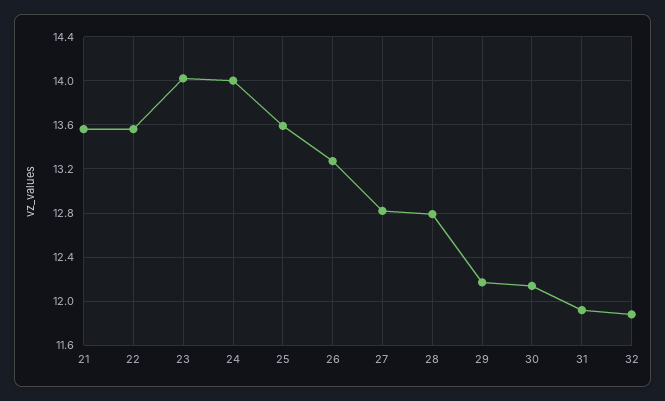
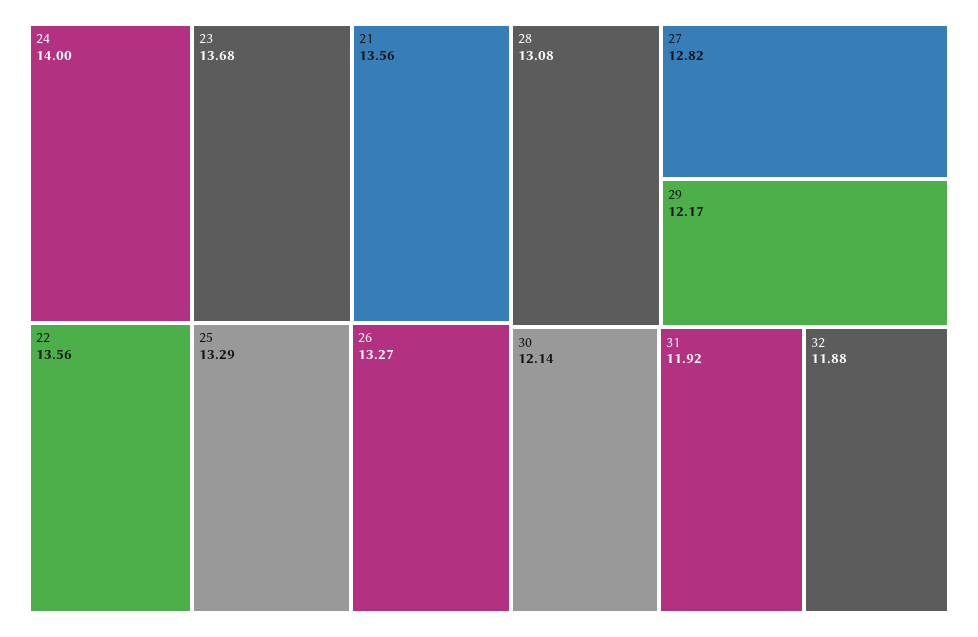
23: 14 -> 13.68
25: 13.6 -> 13.29
28: 12.8 -> 13.08

